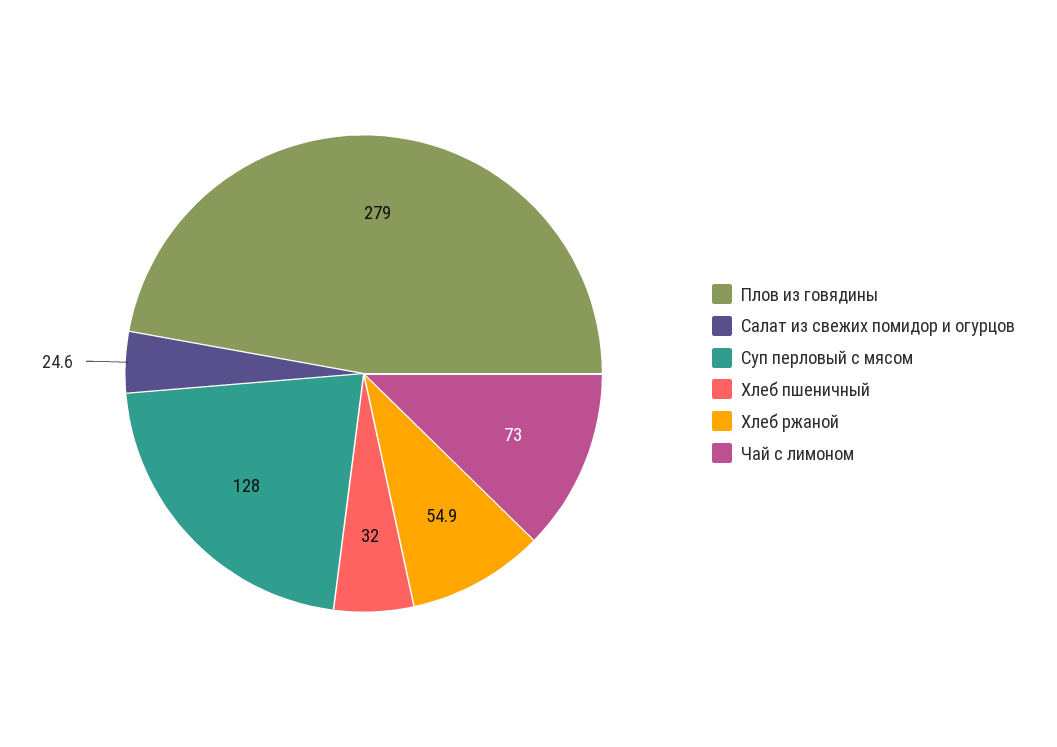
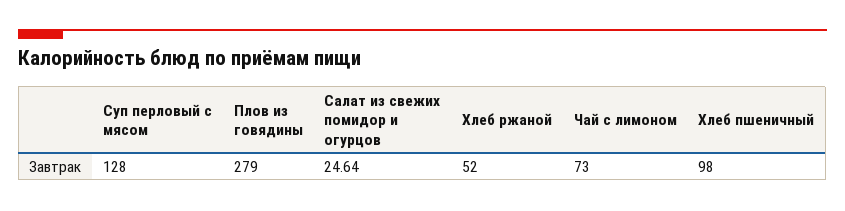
Хлеб пшеничный: 32 -> 98
Хлеб ржаной: 54.9 -> 52

